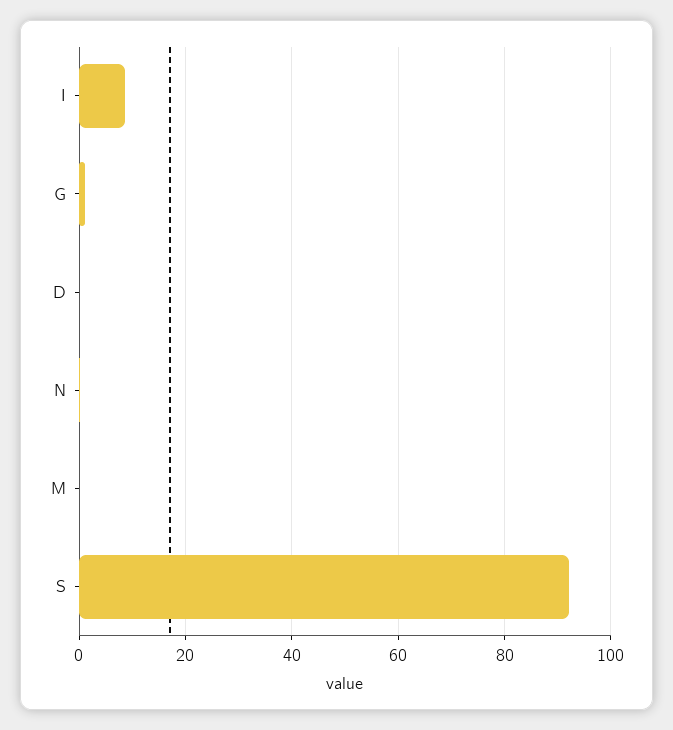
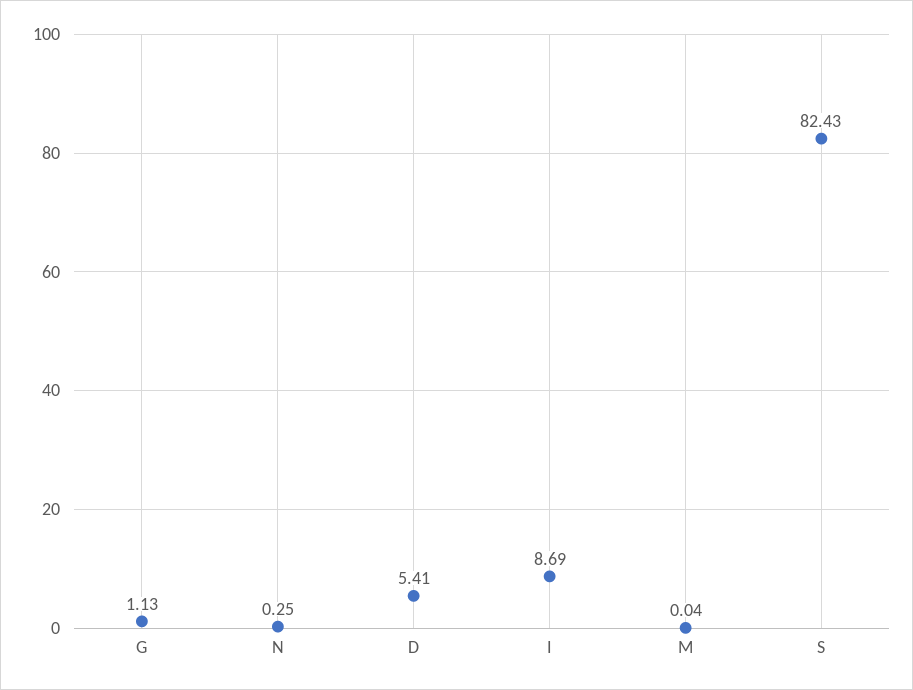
D: 0 -> 5.41
S: 92 -> 82.43

